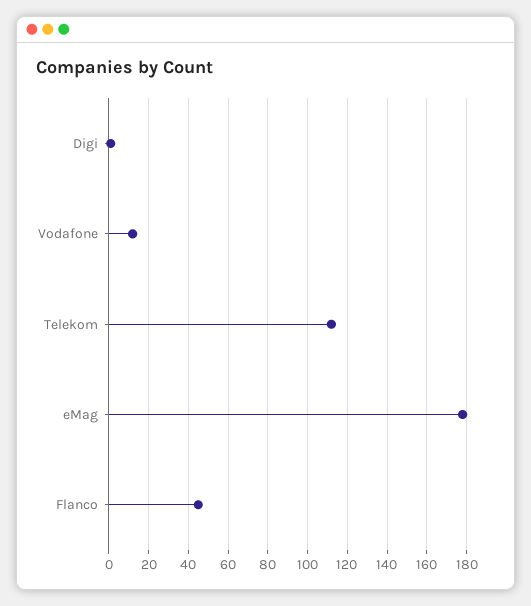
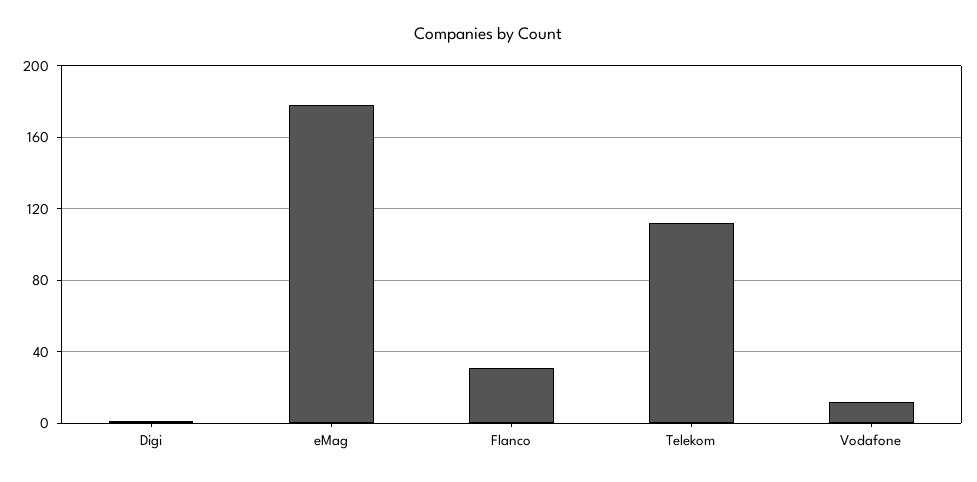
Flanco: 45 -> 30

